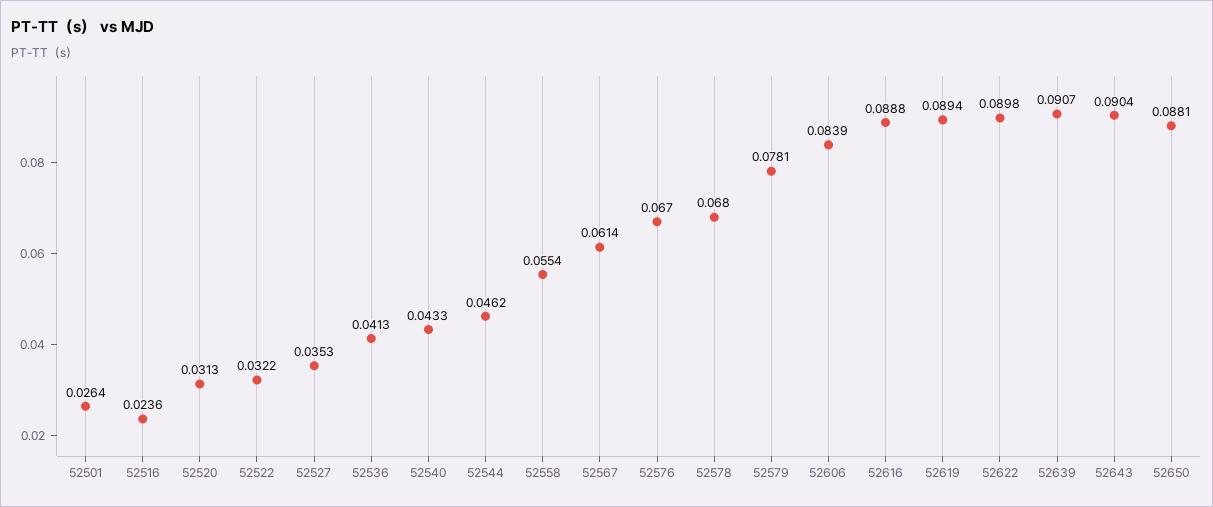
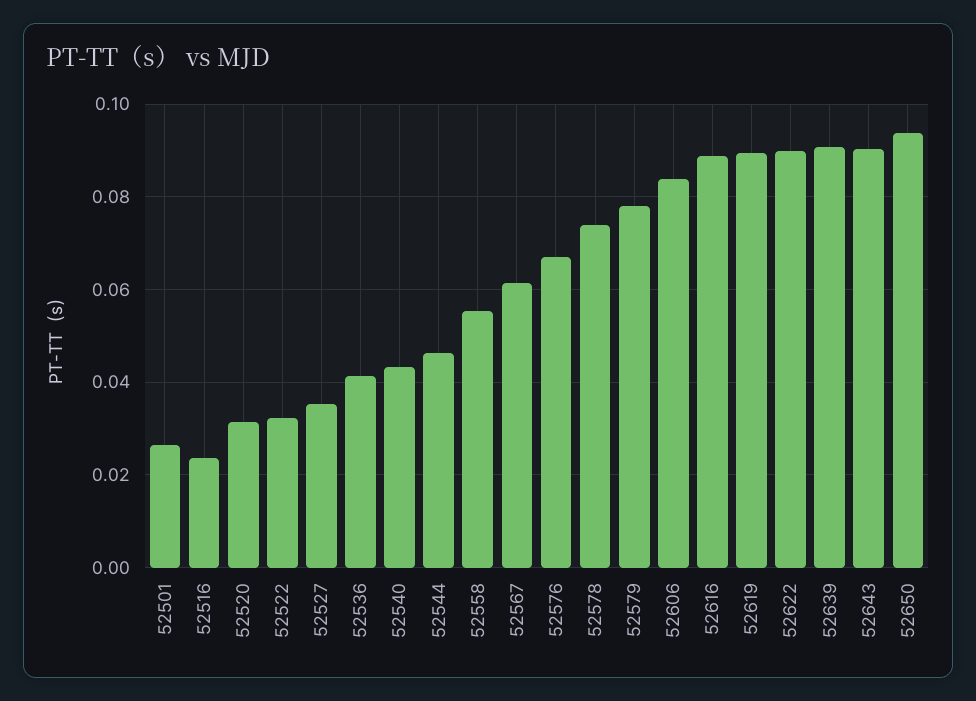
52578: 0.068 -> 0.074
52650: 0.0881 -> 0.094

